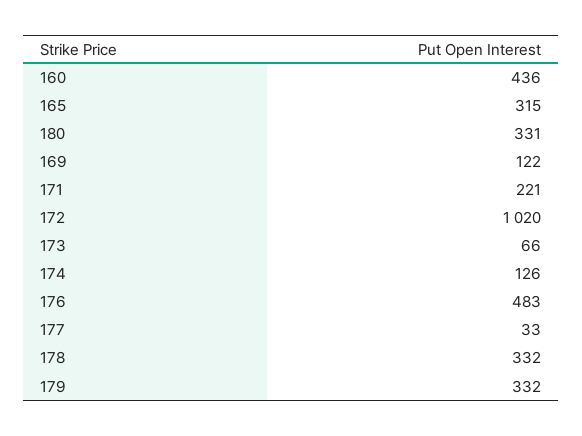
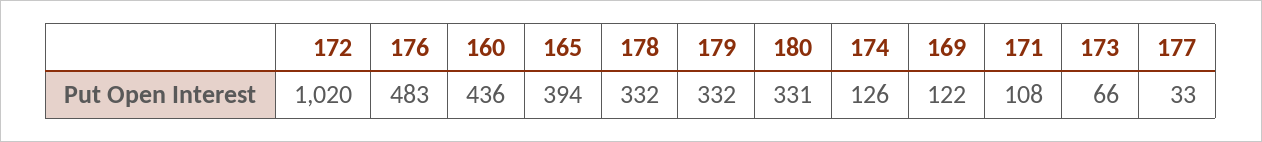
165: 315 -> 394
171: 221 -> 108

